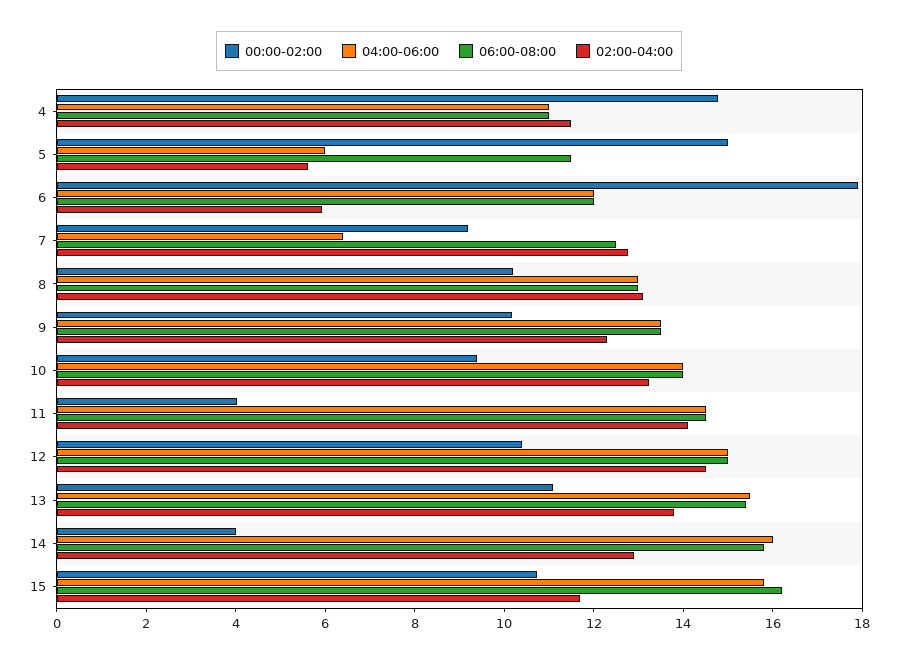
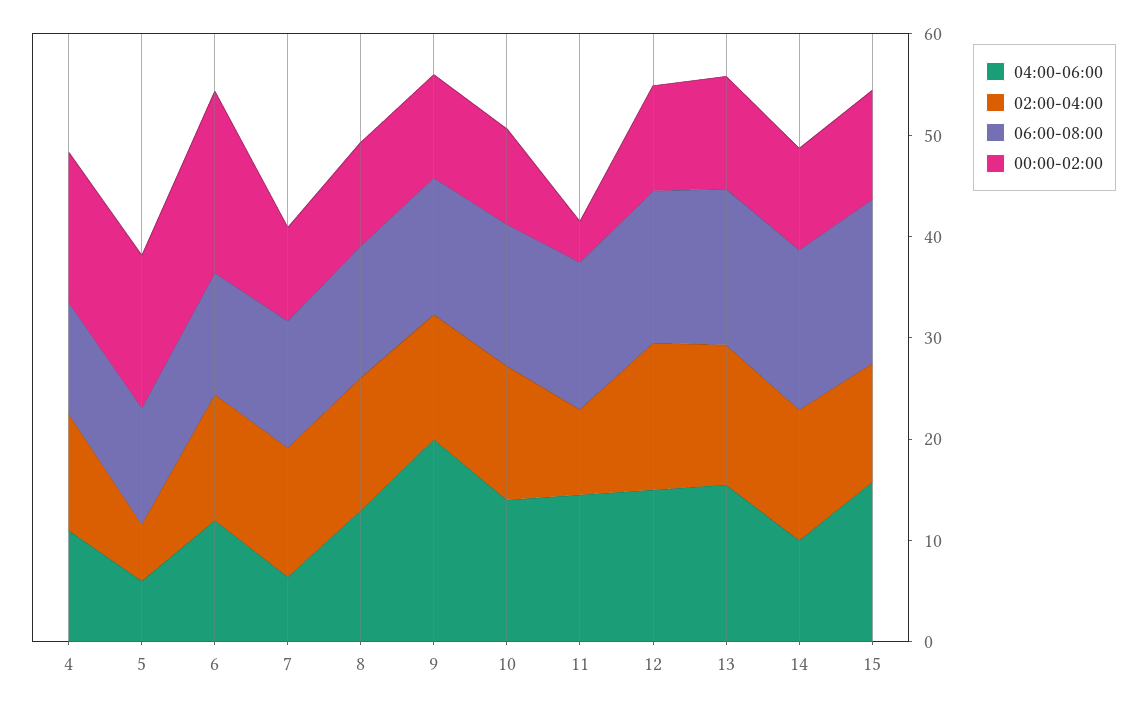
02:00-04:00, 6: 6 -> 12
04:00-06:00, 9: 13.5 -> 20
02:00-04:00, 11: 14 -> 8
00:00-02:00, 14: 4 -> 10
04:00-06:00, 14: 16 -> 10

